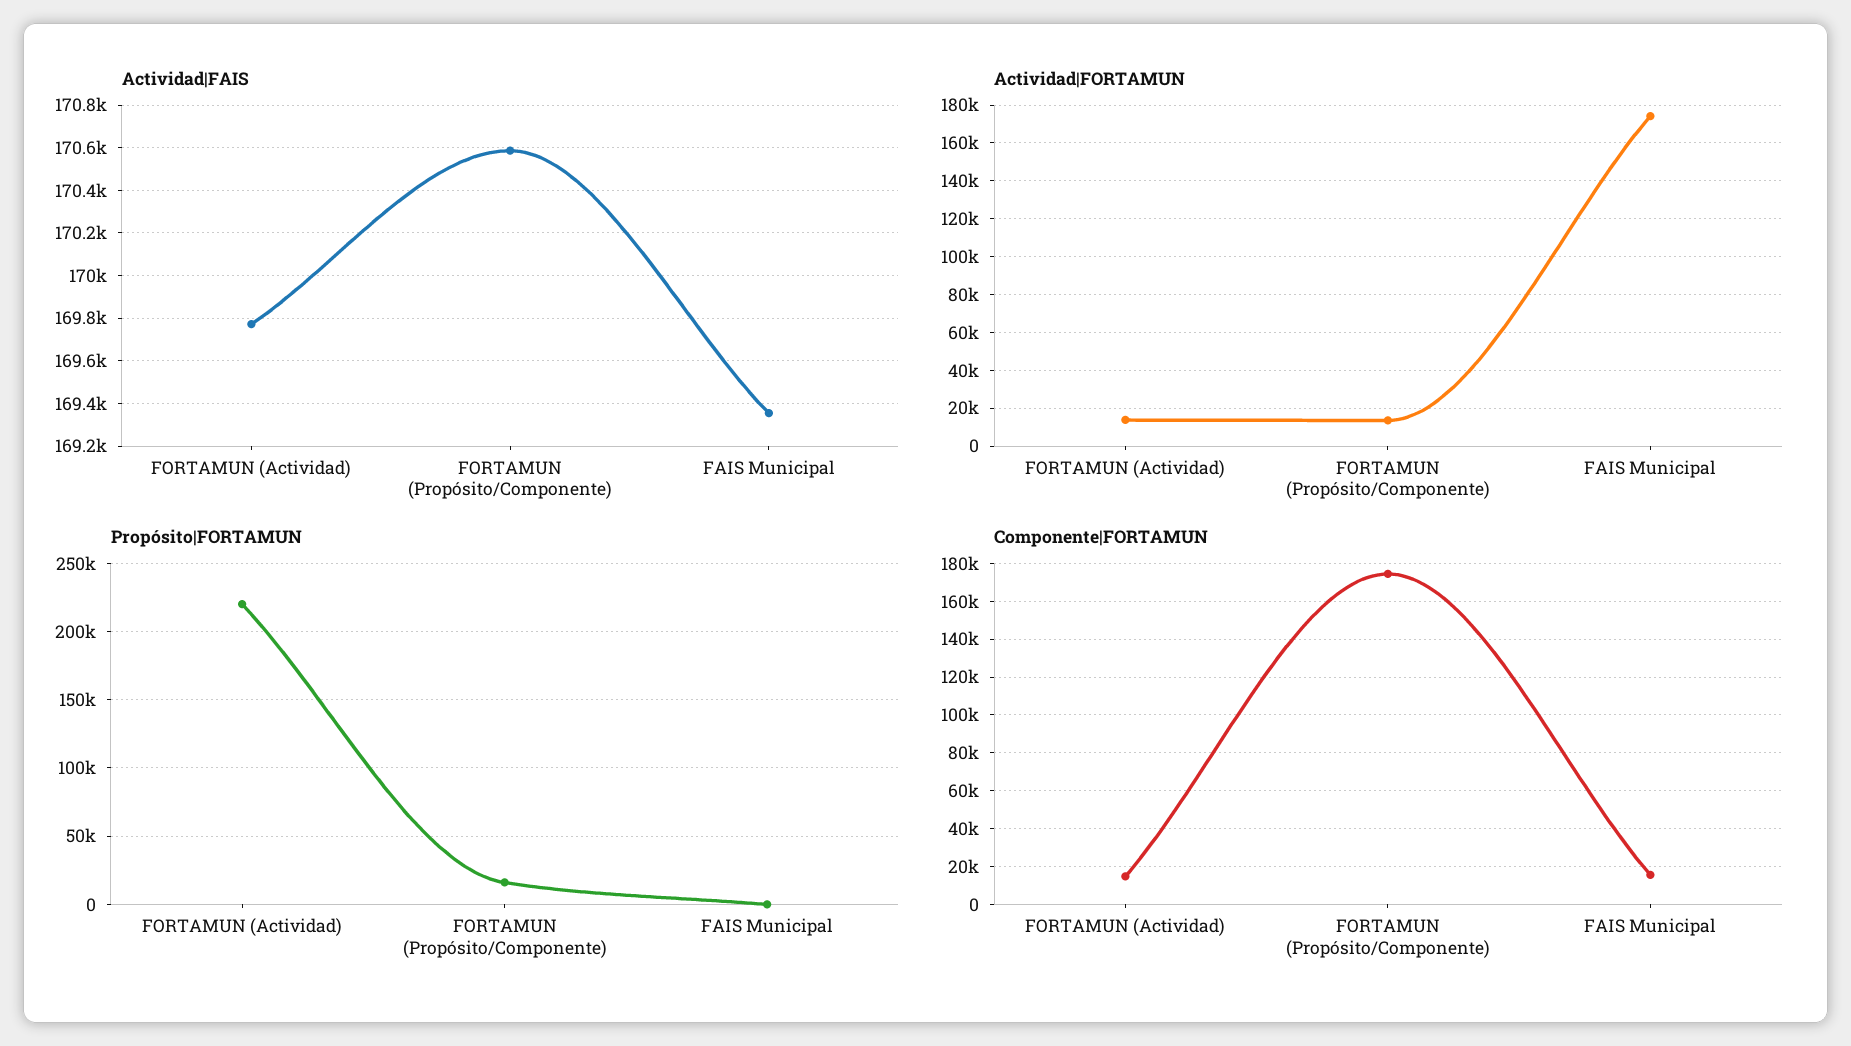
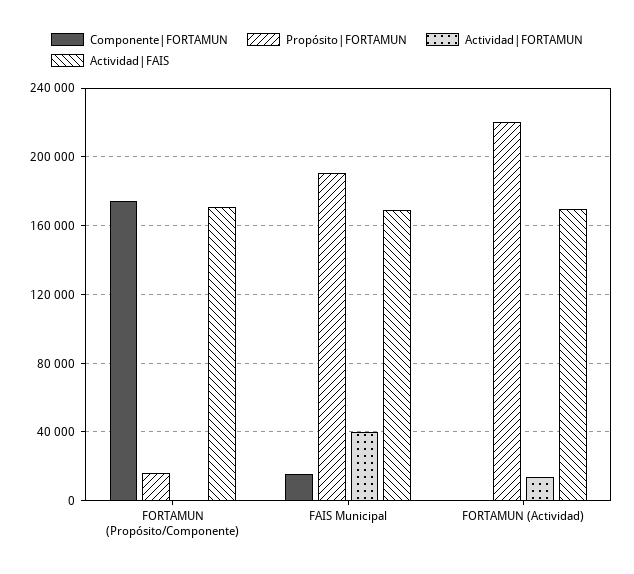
Actividad|FORTAMUN, FORTAMUN (Propósito/Componente): 15000 -> 0
Actividad|FORTAMUN, FAIS Municipal: 175000 -> 40000
Propósito|FORTAMUN, FAIS Municipal: 0 -> 190000
Componente|FORTAMUN, FORTAMUN (Actividad): 15000 -> 0

